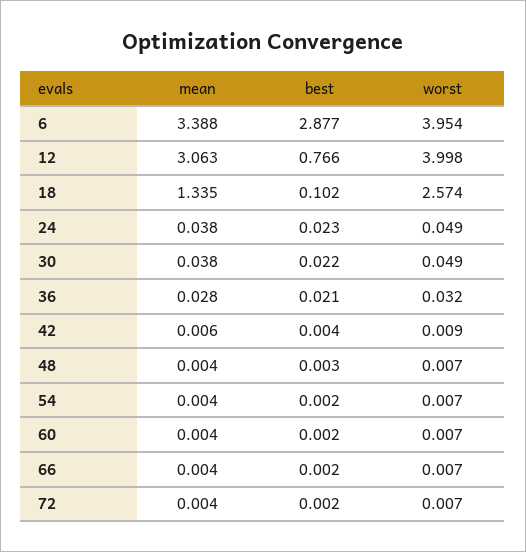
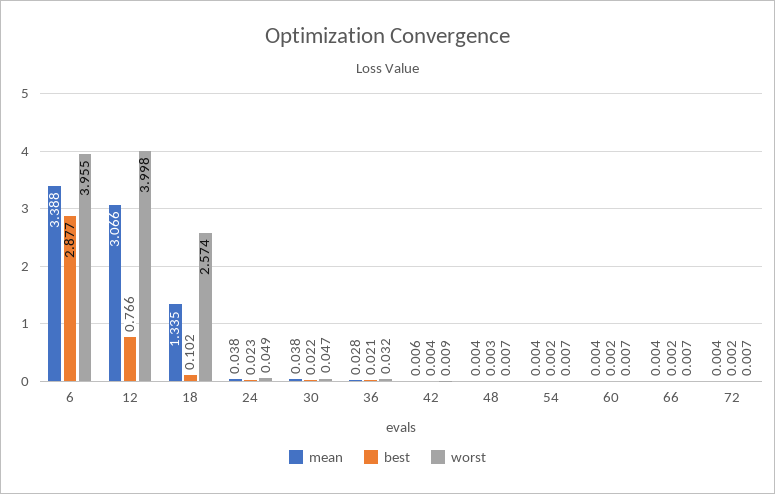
worst, 6: 3.954 -> 3.955
mean, 12: 3.063 -> 3.066
worst, 30: 0.049 -> 0.047

